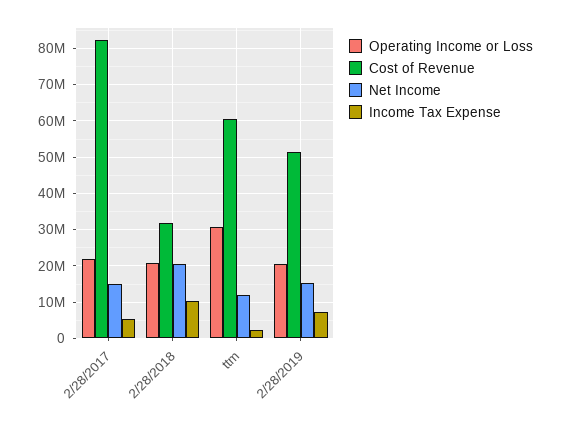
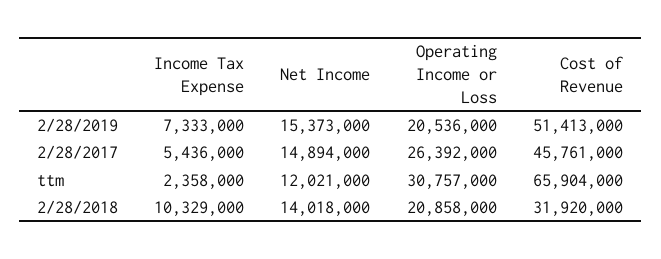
Operating Income or Loss, 2/28/2017: 22000000 -> 26392000
Cost of Revenue, 2/28/2017: 82000000 -> 45761000
Net Income, 2/28/2018: 20000000 -> 14018000
Cost of Revenue, ttm: 60000000 -> 65904000

